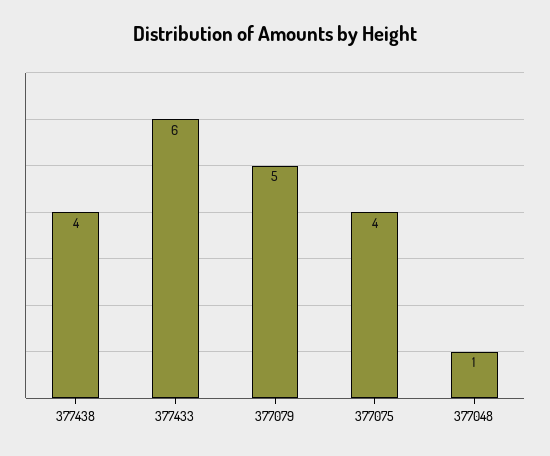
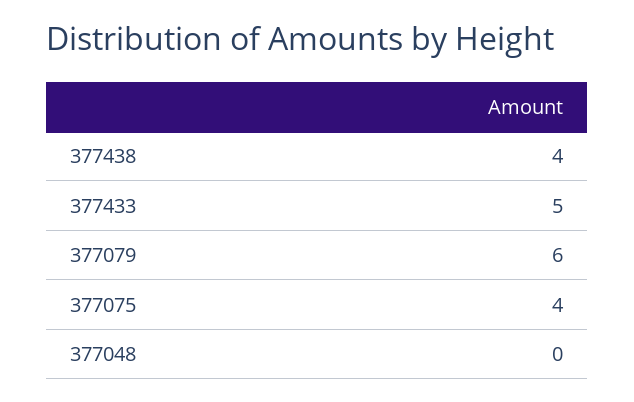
377433: 6 -> 5
377079: 5 -> 6
377048: 1 -> 0

